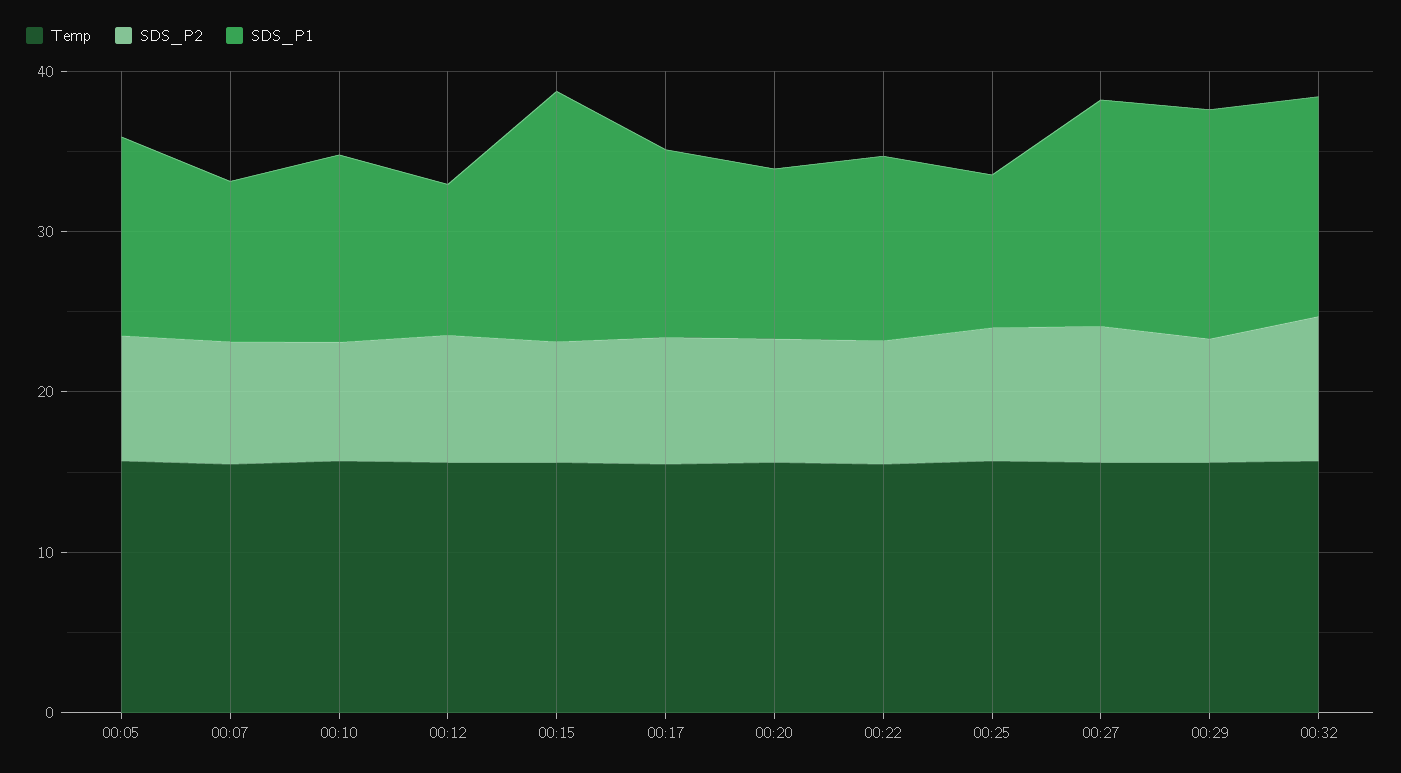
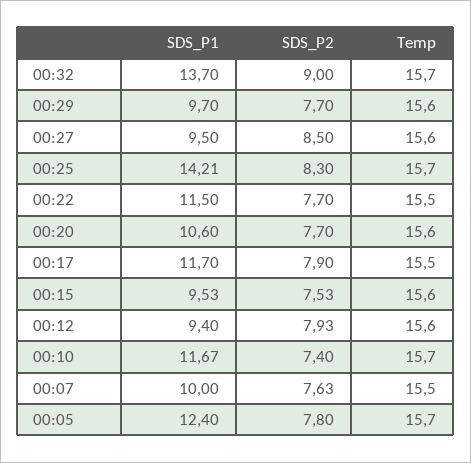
SDS_P1, 00:15: 16 -> 9.53
SDS_P1, 00:25: 10 -> 14.21
SDS_P1, 00:27: 14 -> 9.5
SDS_P1, 00:29: 14 -> 9.7

